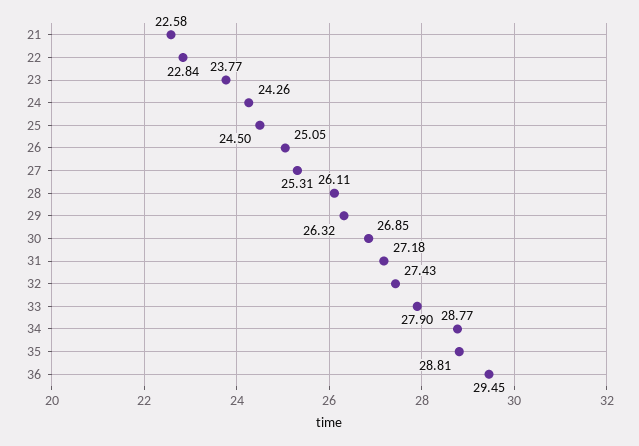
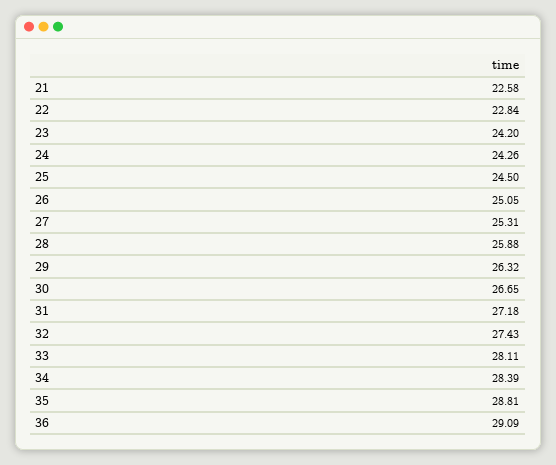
23: 23.77 -> 24.2
28: 26.11 -> 25.88
30: 26.85 -> 26.65
33: 27.9 -> 28.11
34: 28.77 -> 28.39
36: 29.45 -> 29.09

